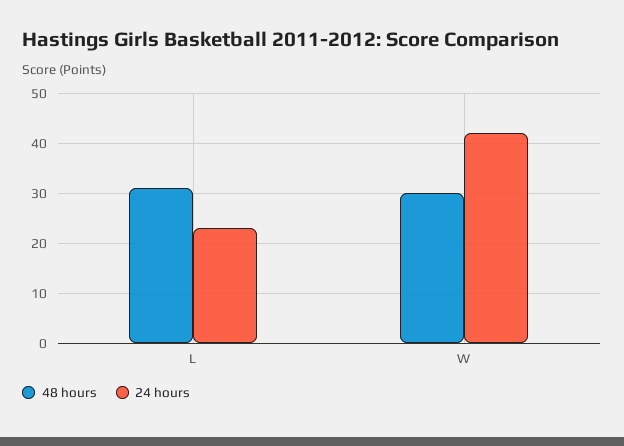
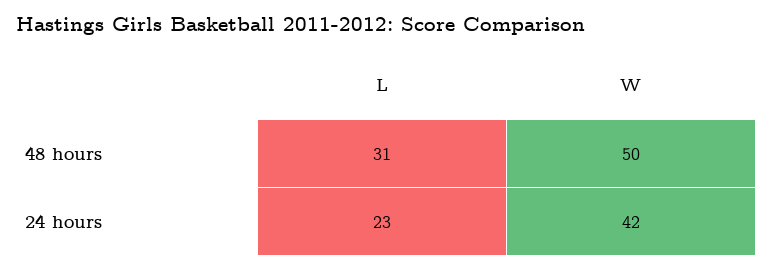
48 hours, W: 30 -> 50

